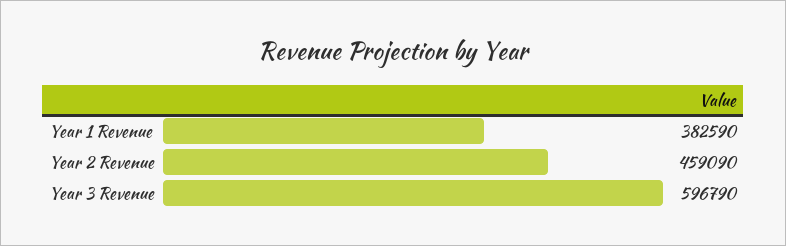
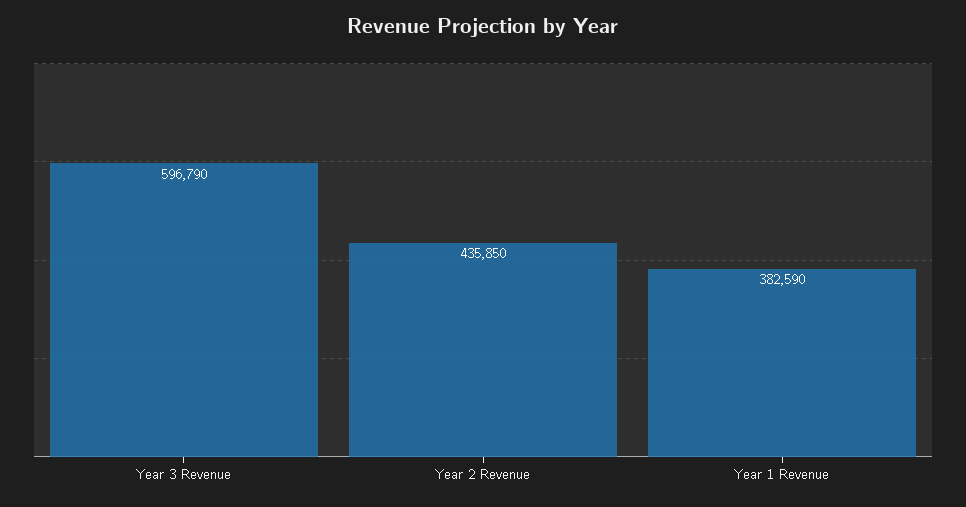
Year 2 Revenue: 459090 -> 435850

